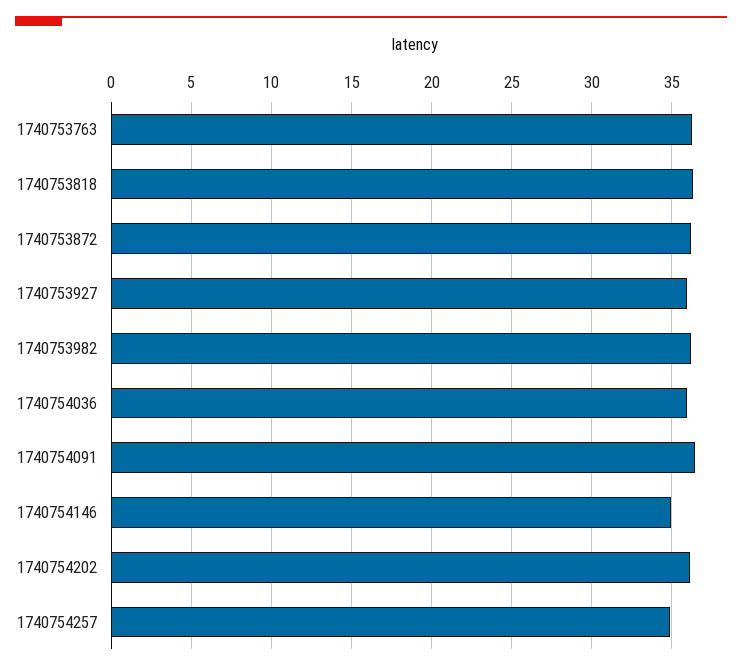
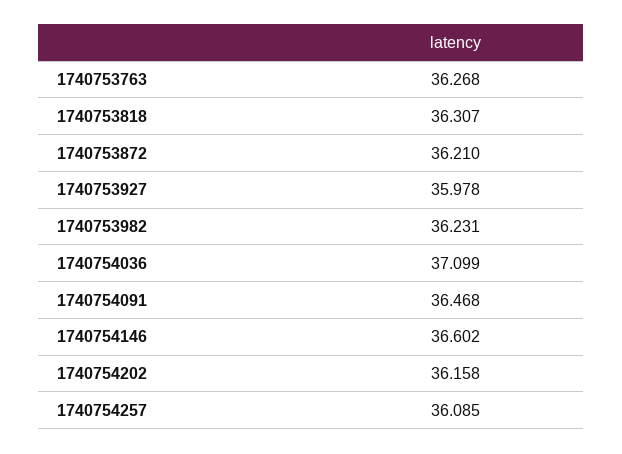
1740754036: 36 -> 37.099
1740754146: 35 -> 36.602
1740754257: 35 -> 36.085

